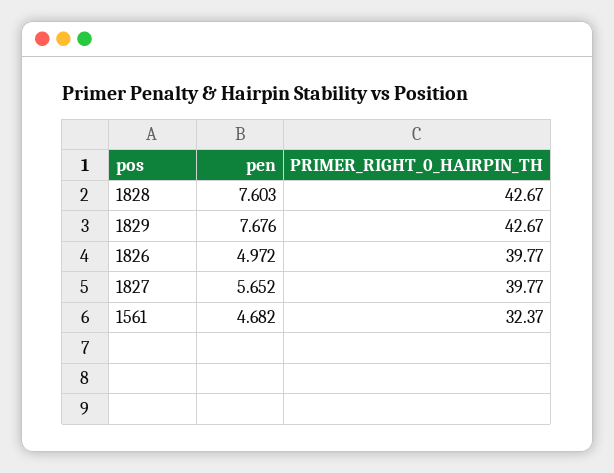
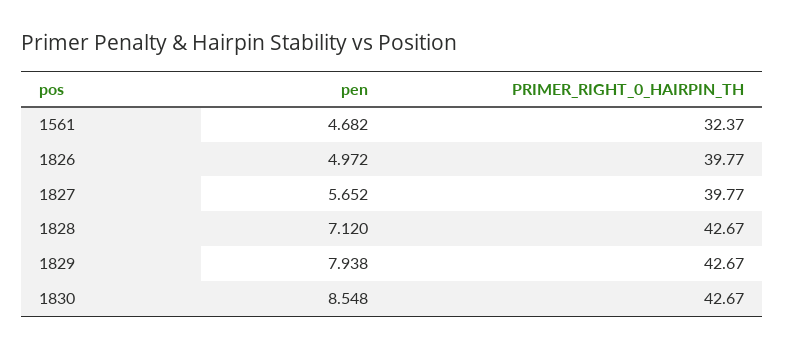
pen, 1828: 7.603 -> 7.12
pen, 1829: 7.676 -> 7.938
pen, 1830: none -> 8.548
PRIMER_RIGHT_0_HAIRPIN_TH, 1830: none -> 42.67

